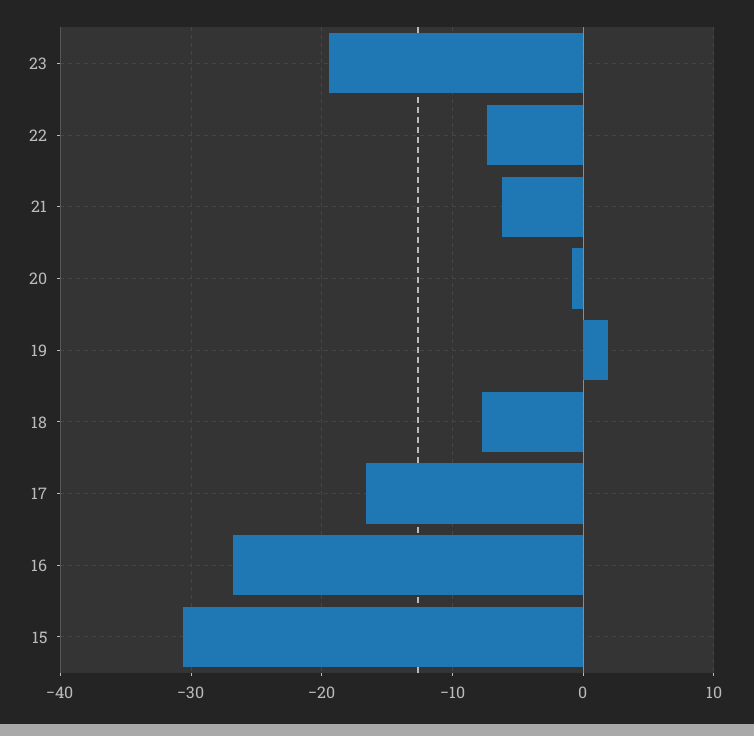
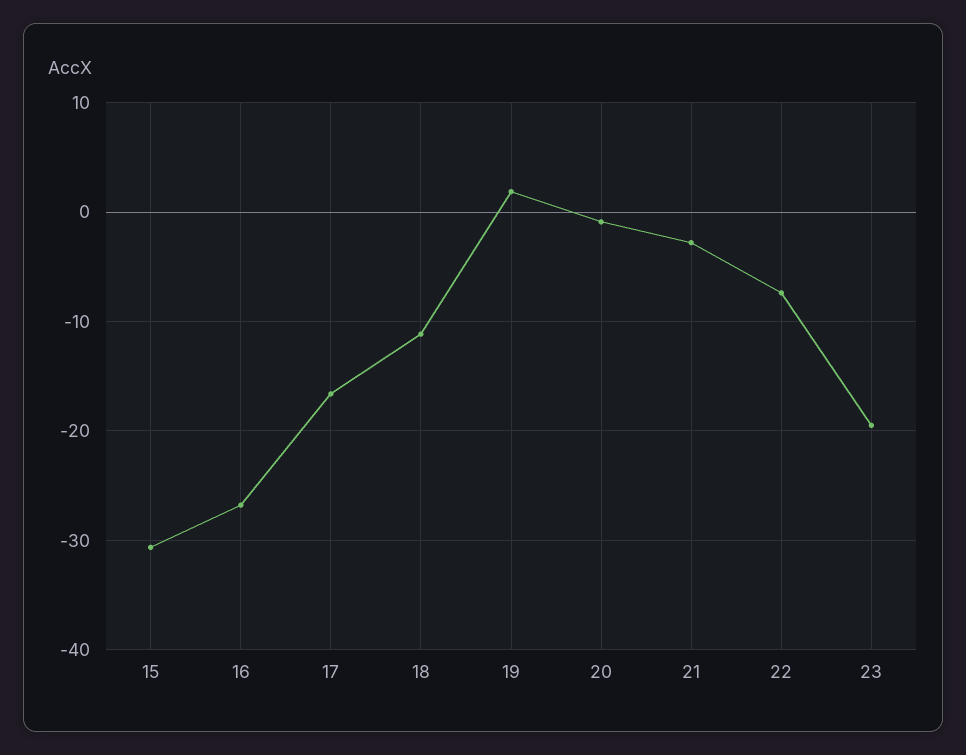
21: -6 -> -3
18: -8 -> -11

